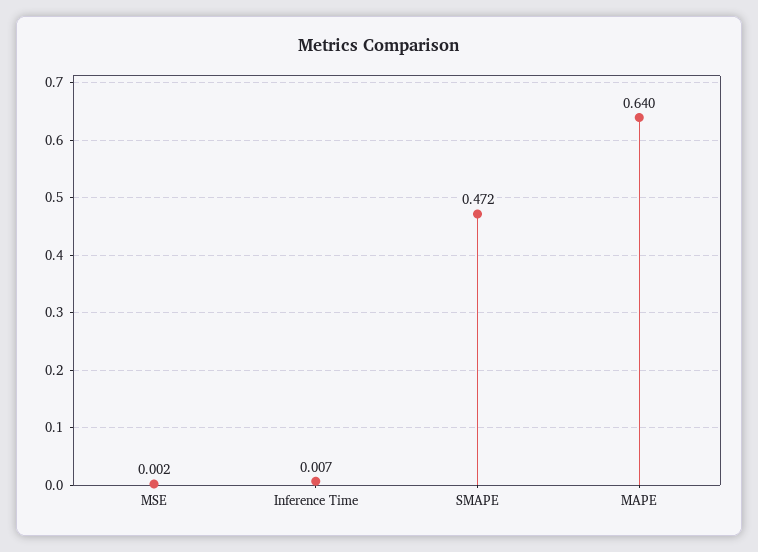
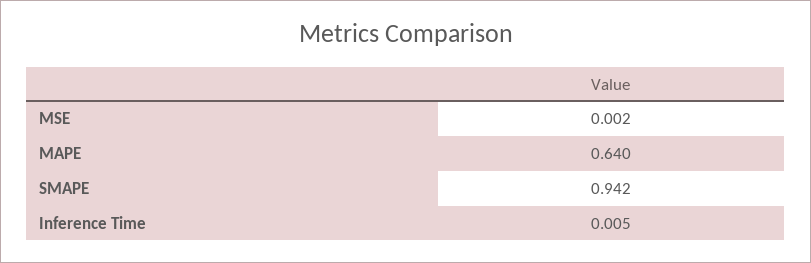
Inference Time: 0.007 -> 0.005
SMAPE: 0.472 -> 0.942

